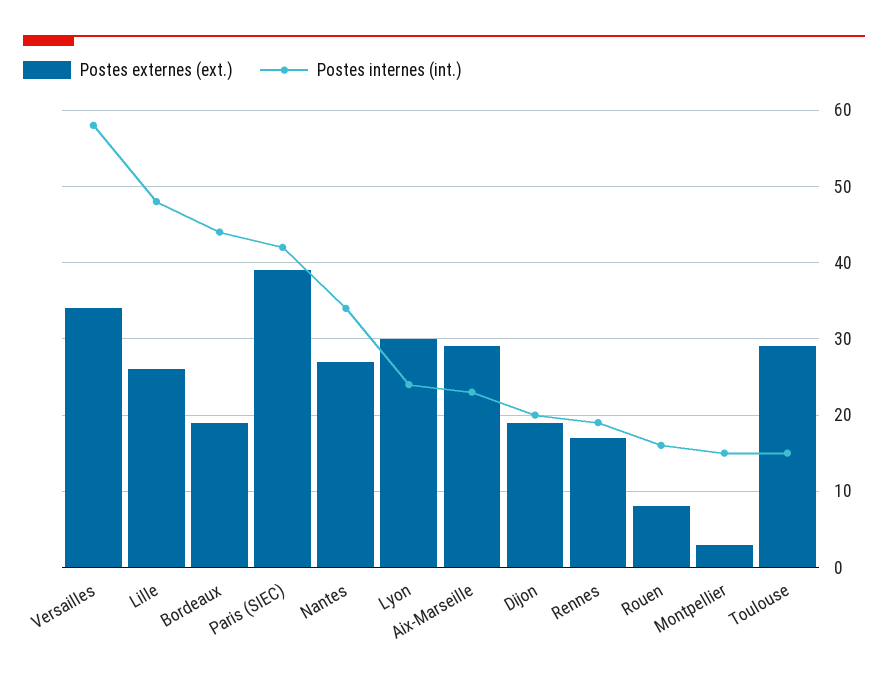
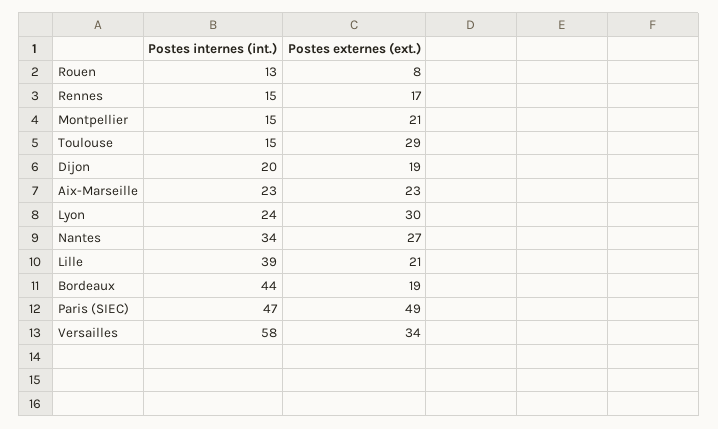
Postes externes (ext.), Lille: 26 -> 21
Postes internes (int.), Lille: 48 -> 39
Postes externes (ext.), Paris (SIEC): 39 -> 49
Postes internes (int.), Paris (SIEC): 42 -> 47
Postes externes (ext.), Aix-Marseille: 29 -> 23
Postes internes (int.), Rennes: 19 -> 15
Postes internes (int.), Rouen: 16 -> 13
Postes externes (ext.), Montpellier: 3 -> 21

